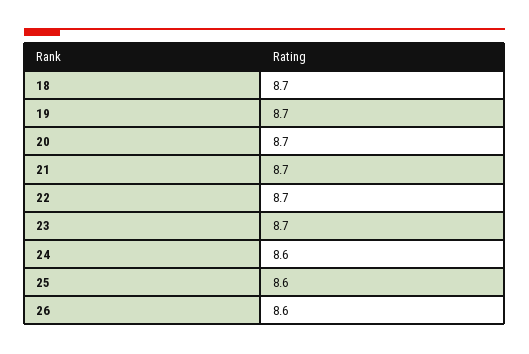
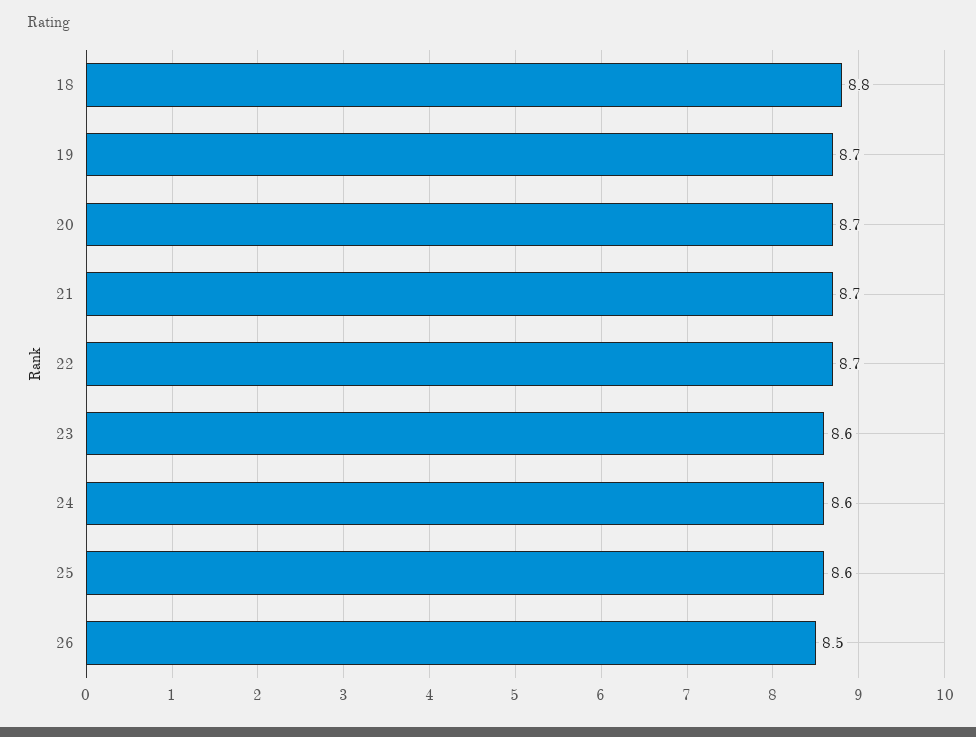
18: 8.7 -> 8.8
23: 8.7 -> 8.6
26: 8.6 -> 8.5

